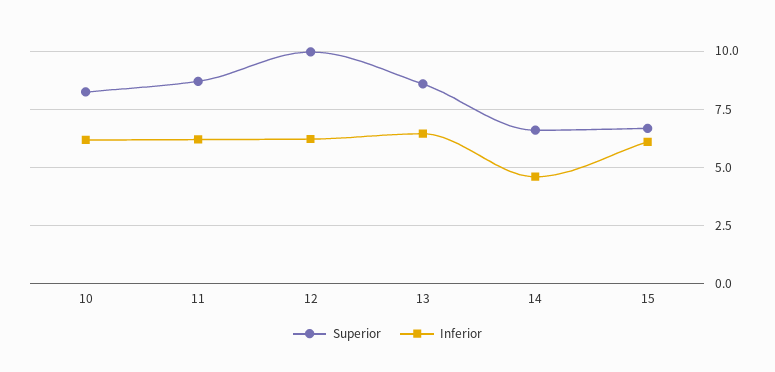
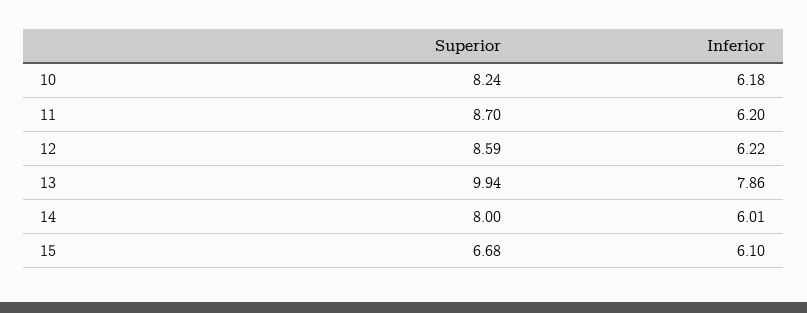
Superior, 12: 10 -> 8.59
Superior, 13: 8.5 -> 9.94
Inferior, 13: 6.5 -> 7.86
Superior, 14: 6.5 -> 8
Inferior, 14: 4.5 -> 6.01

